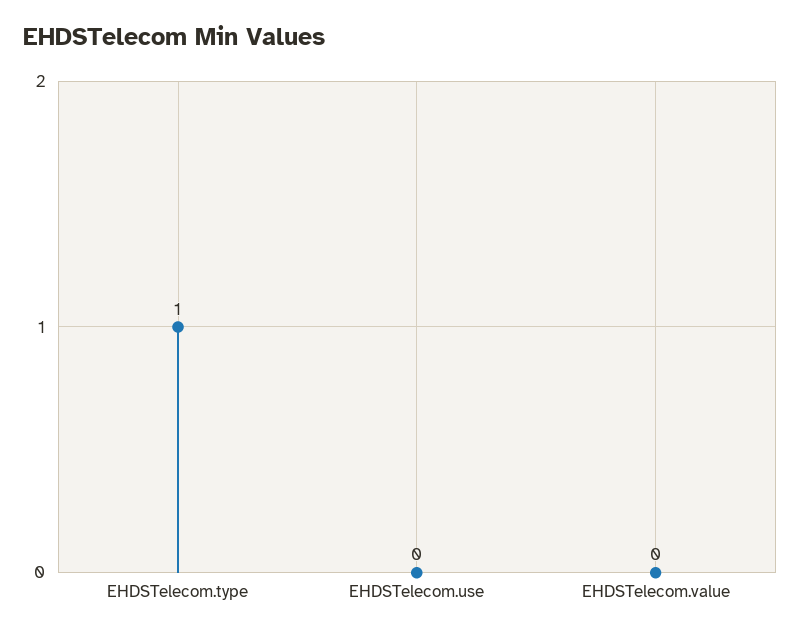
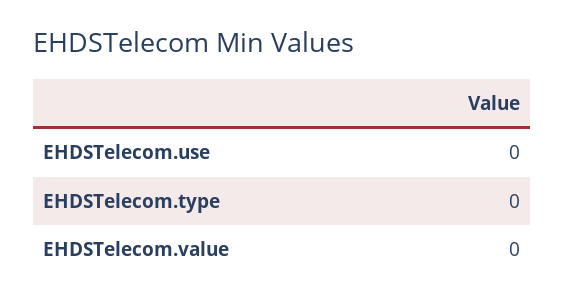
EHDSTelecom.type: 1 -> 0

